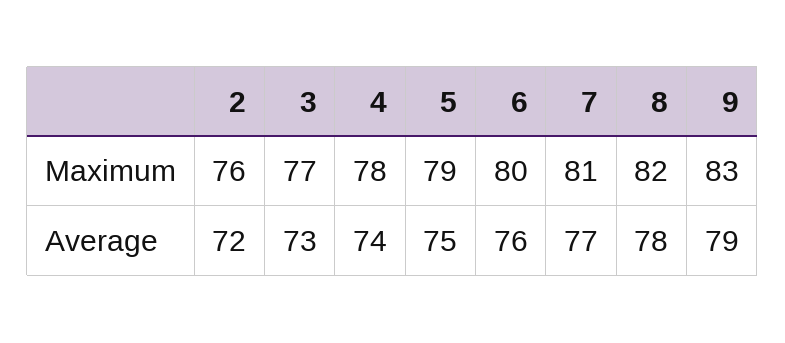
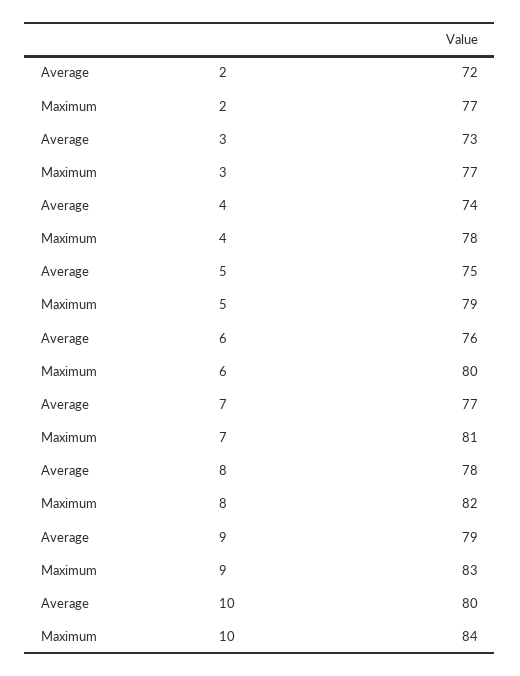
2, Maximum: 76 -> 77
10, Average: none -> 80
10, Maximum: none -> 84

